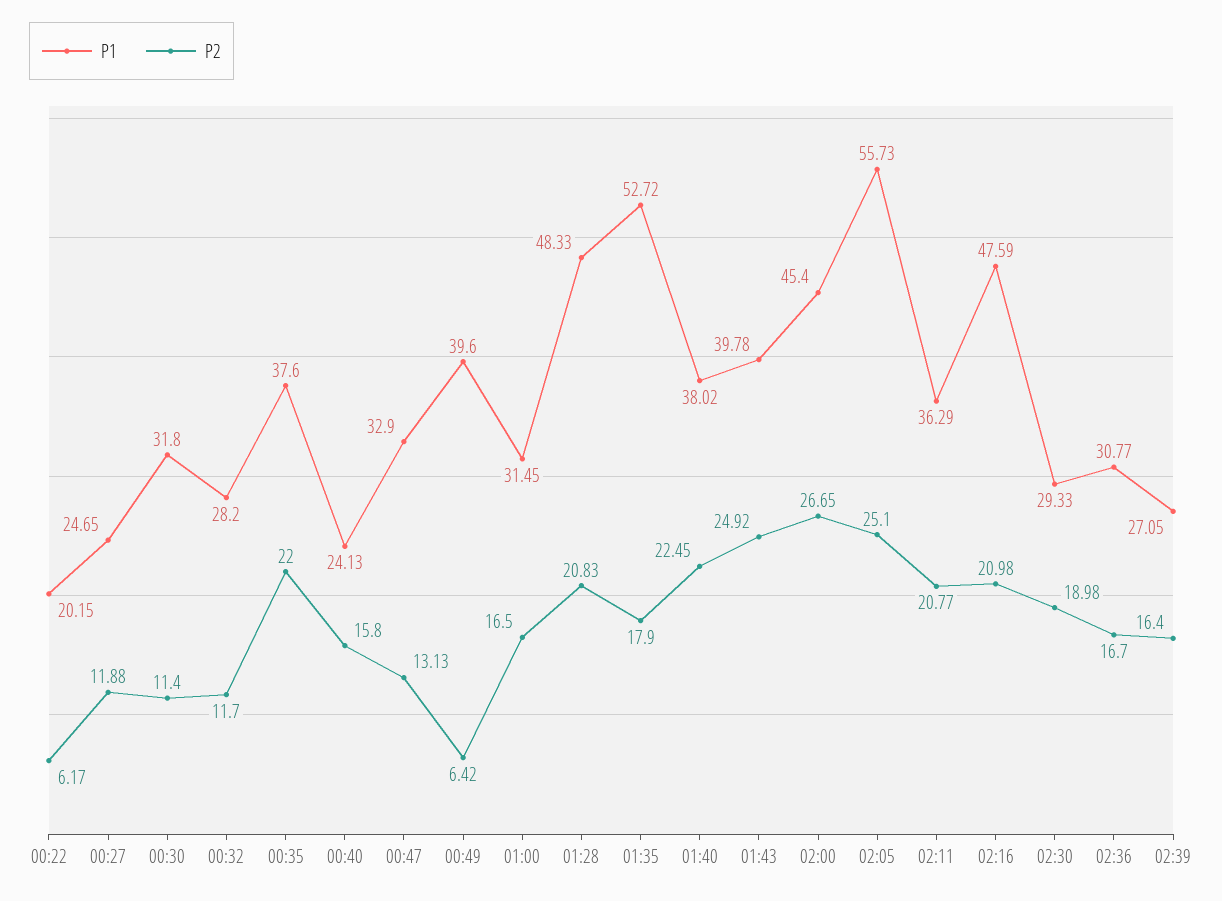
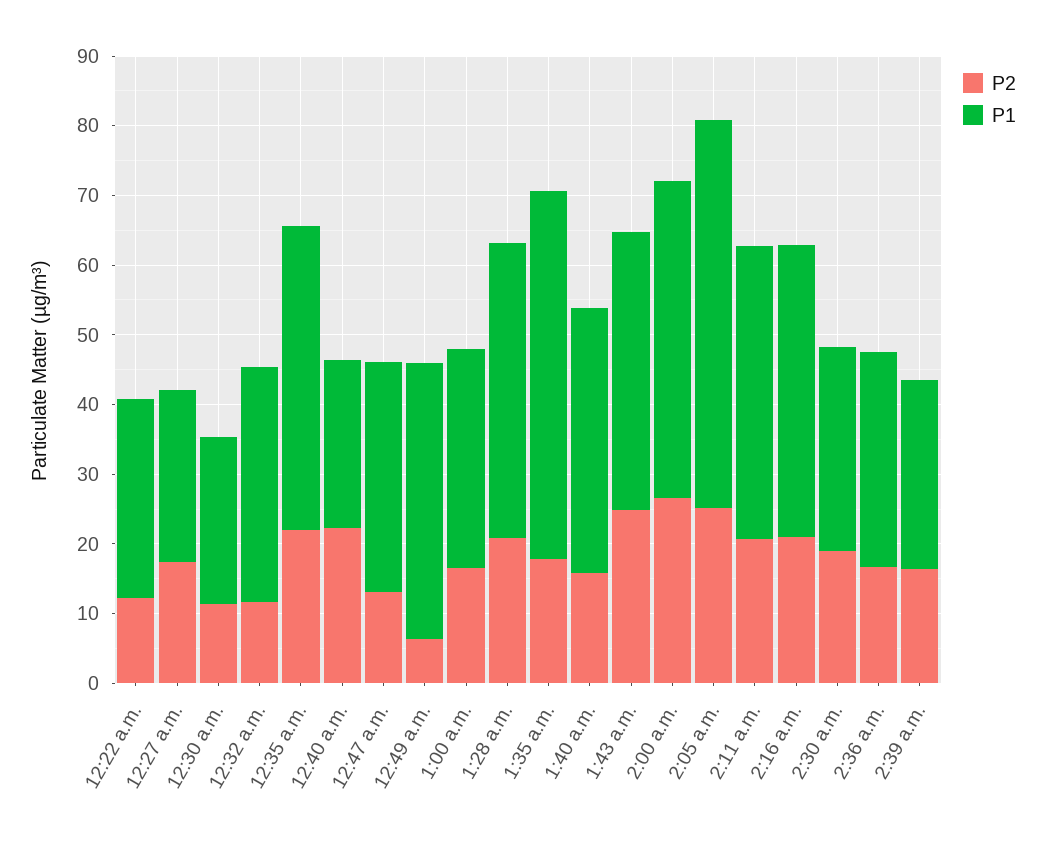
P1, 00:22: 20.15 -> 28
P2, 00:22: 6.17 -> 12
P2, 00:27: 11.88 -> 18
P1, 00:30: 31.8 -> 24
P1, 00:32: 28.2 -> 34
P1, 00:35: 37.6 -> 44
P2, 00:40: 15.8 -> 22
P1, 01:28: 48.33 -> 42
P2, 01:40: 22.45 -> 16
P1, 02:11: 36.29 -> 42
P1, 02:16: 47.59 -> 42

